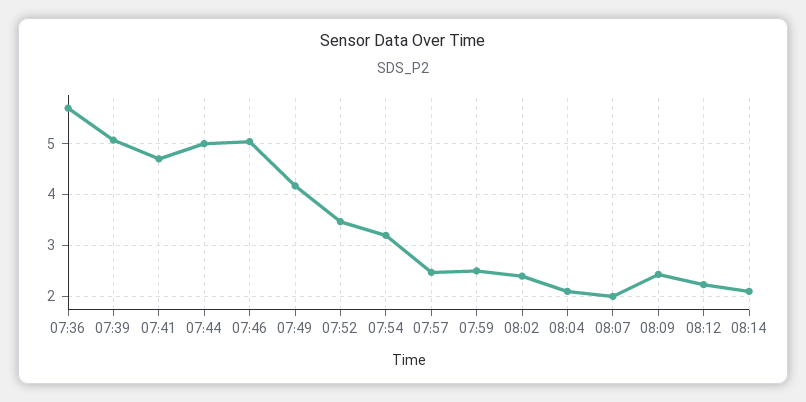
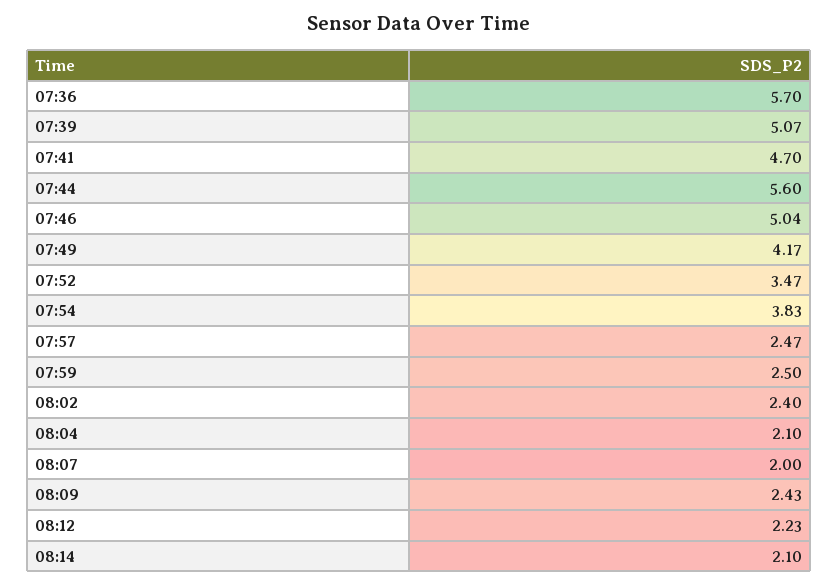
07:44: 5 -> 5.6
07:54: 3.2 -> 3.83

